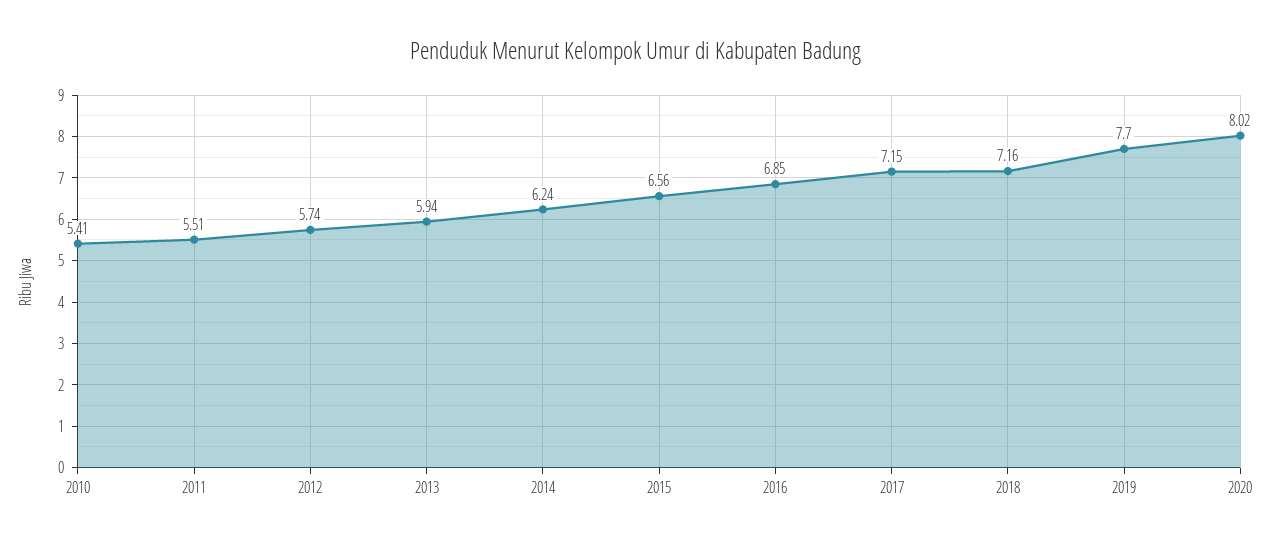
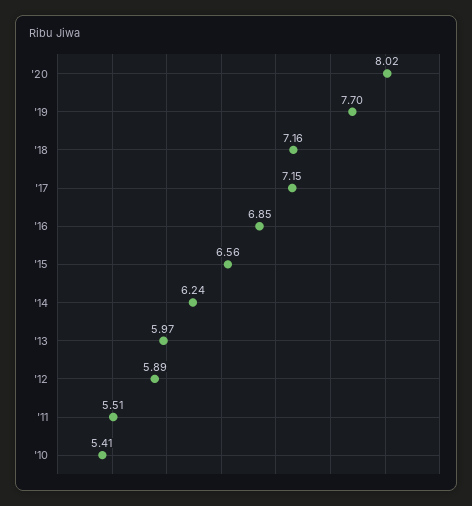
2012: 5.74 -> 5.89
2013: 5.94 -> 5.97

